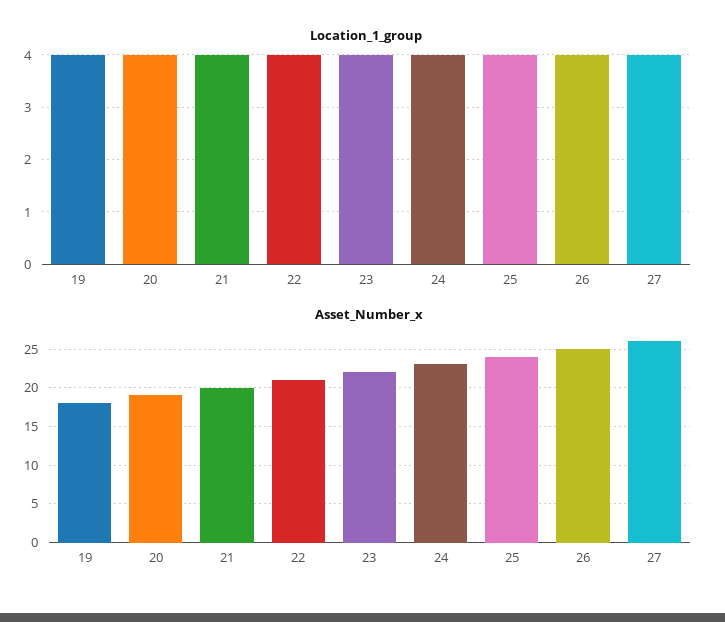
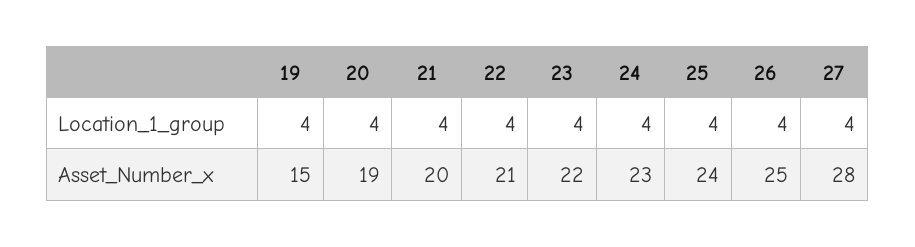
Asset_Number_x, 19: 18 -> 15
Asset_Number_x, 27: 26 -> 28

